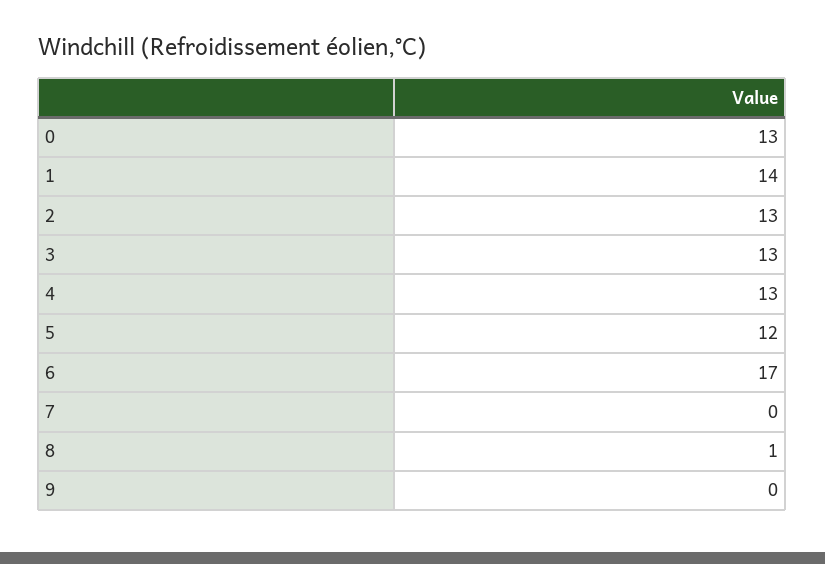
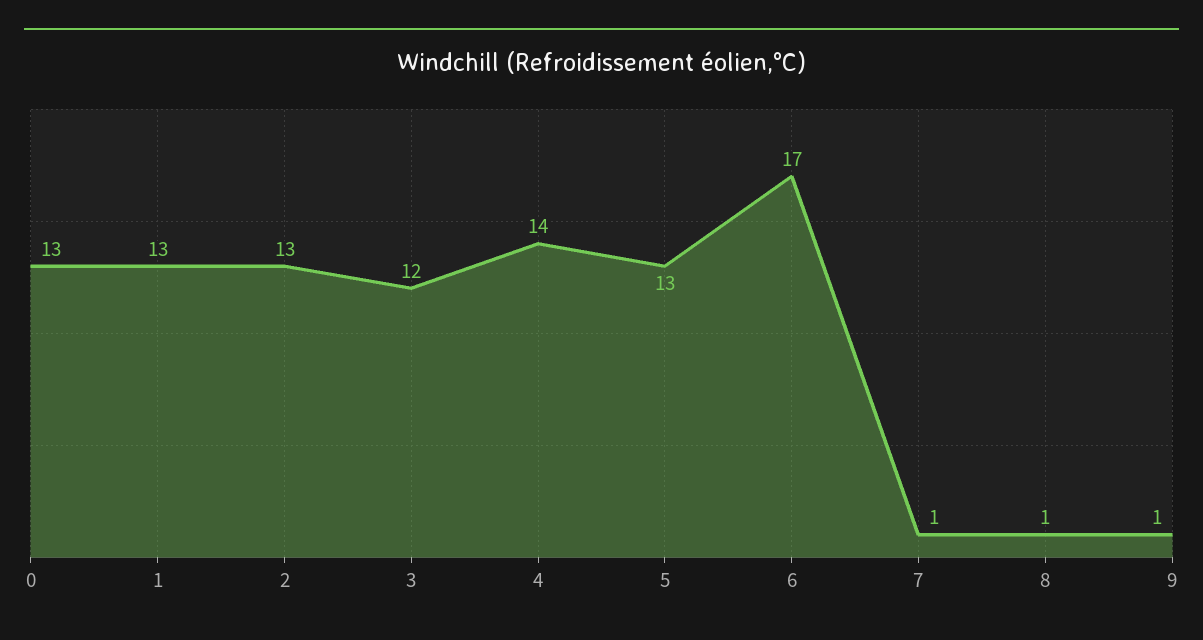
1: 14 -> 13
3: 13 -> 12
4: 13 -> 14
5: 12 -> 13
7: 0 -> 1
9: 0 -> 1

